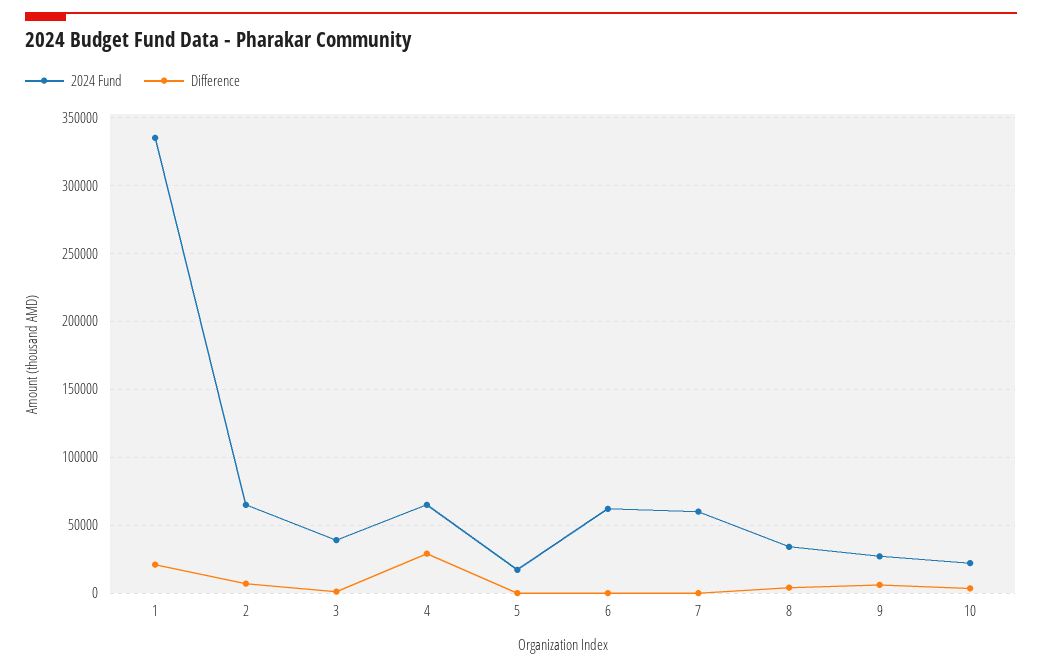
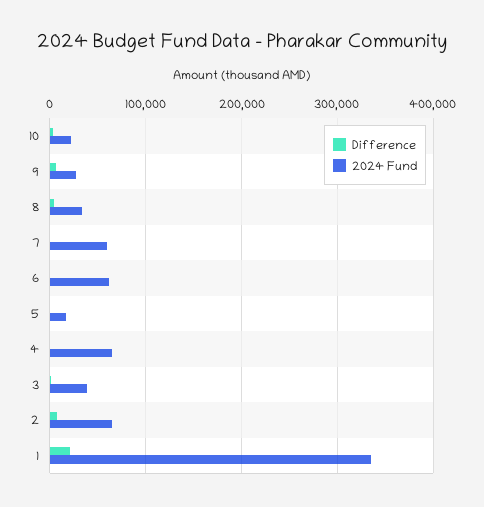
Difference, 4: 30000 -> 0

